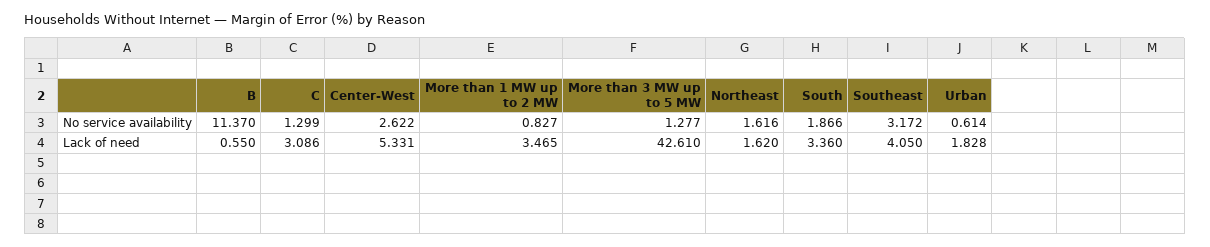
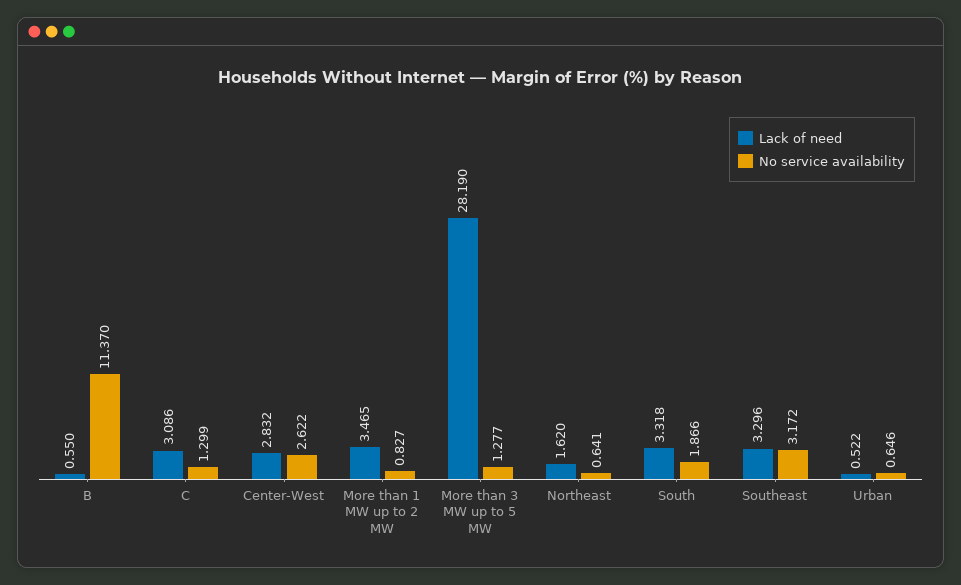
No service availability, Northeast: 1.616 -> 0.641
No service availability, Urban: 0.614 -> 0.646
Lack of need, Center-West: 5.331 -> 2.832
Lack of need, More than 3 MW up to 5 MW: 42.61 -> 28.19
Lack of need, South: 3.36 -> 3.318
Lack of need, Southeast: 4.05 -> 3.296
Lack of need, Urban: 1.828 -> 0.522

